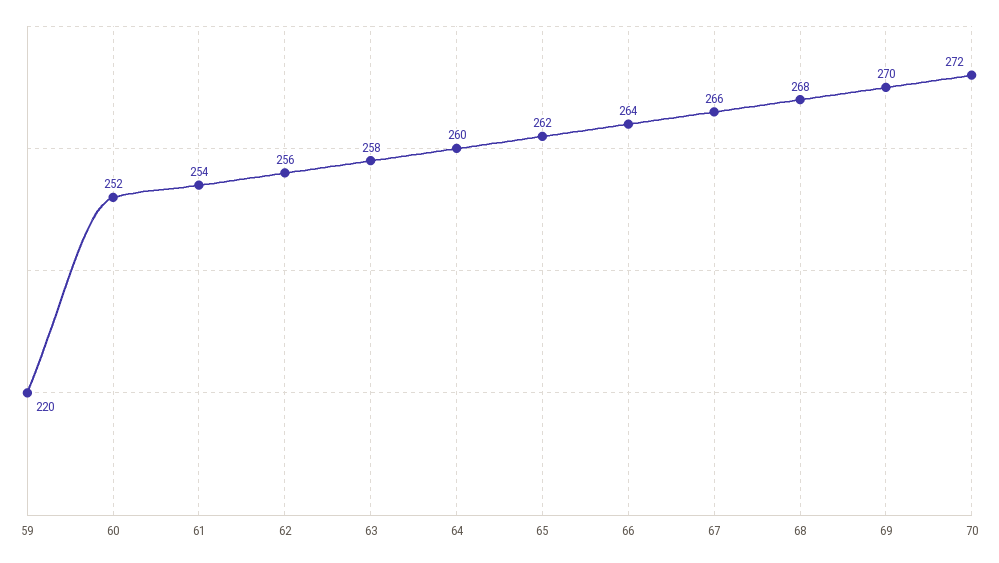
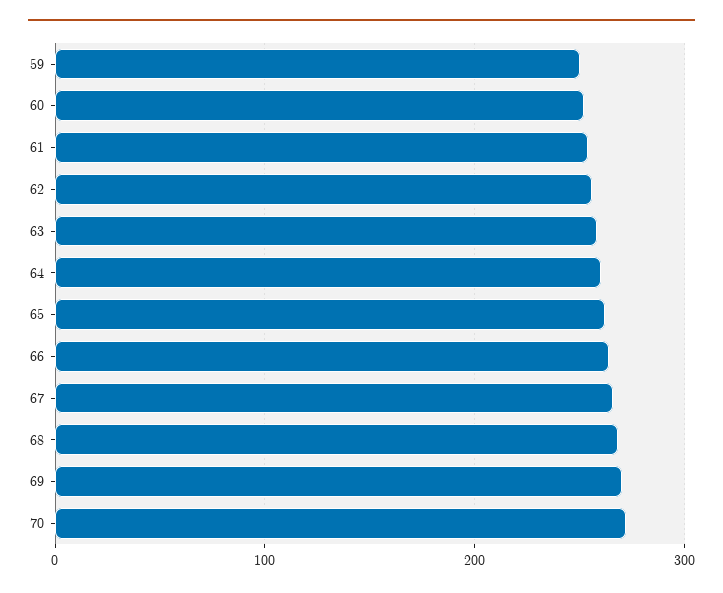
59: 220 -> 250

